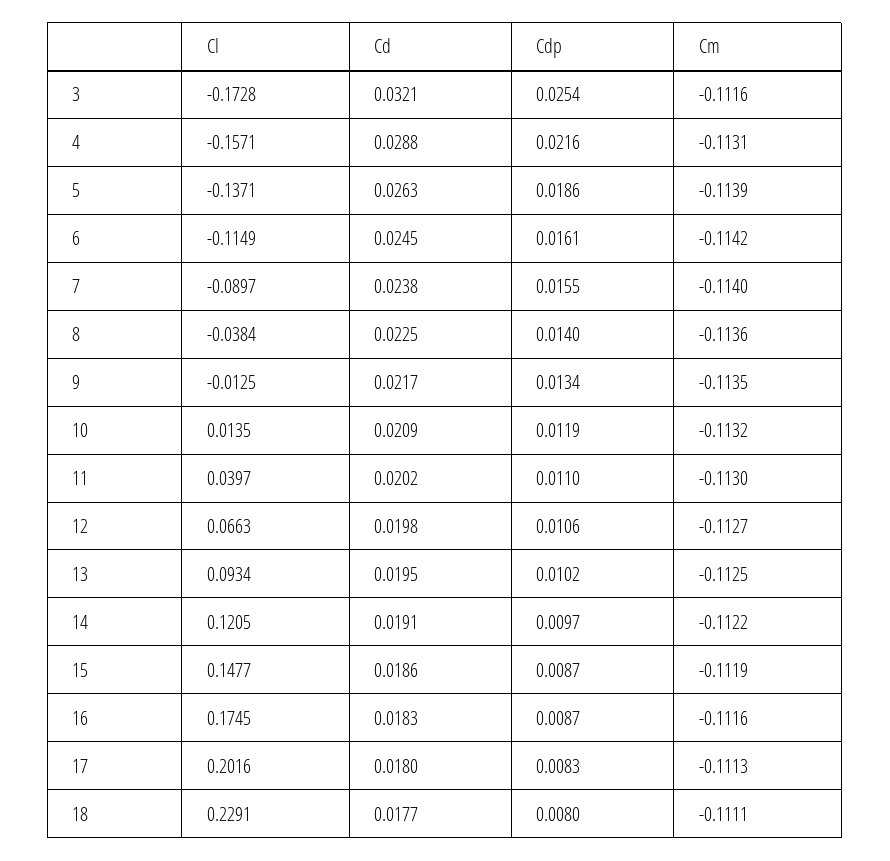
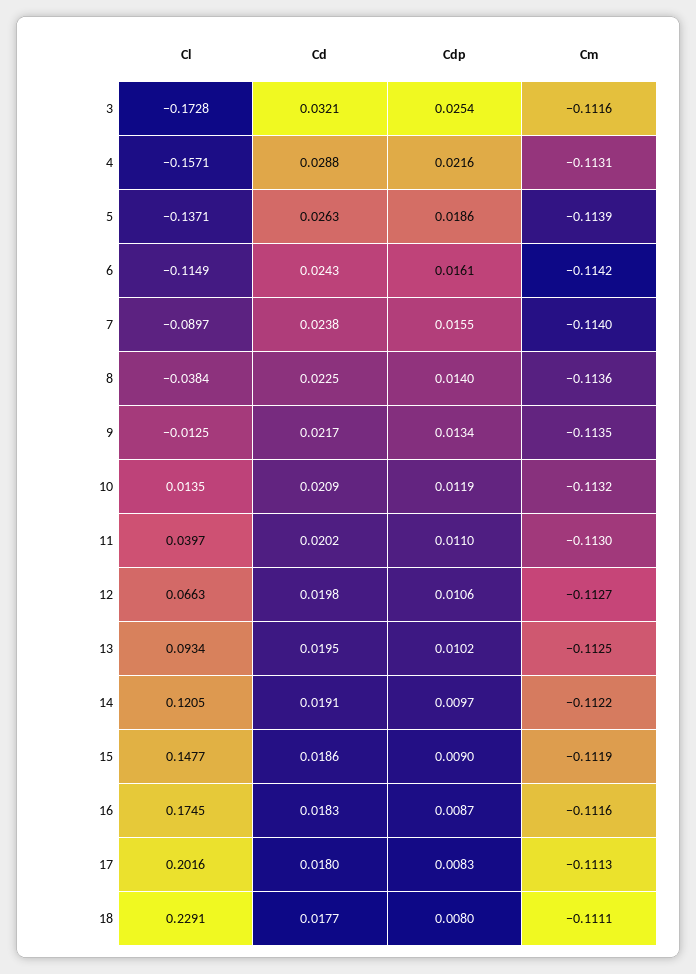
Cd, 6: 0.0245 -> 0.0243
Cdp, 15: 0.0087 -> 0.009

